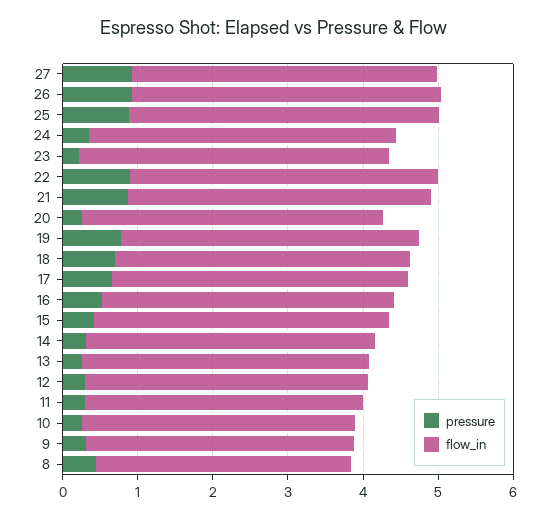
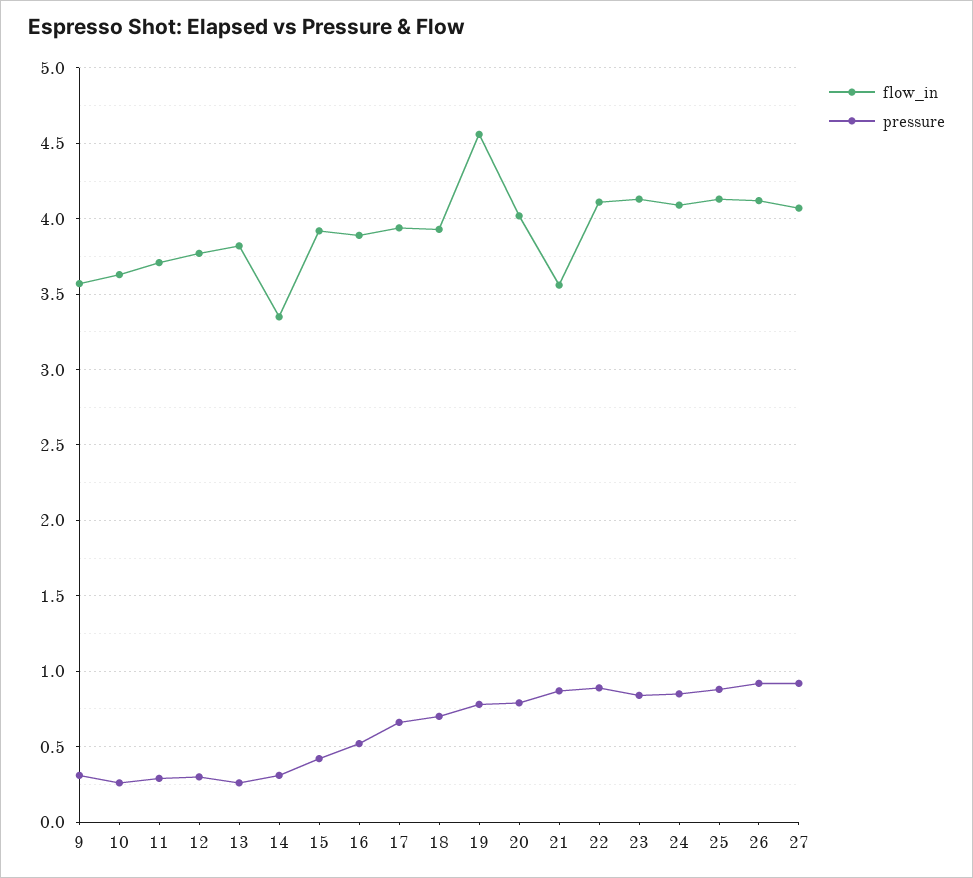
pressure, 24: 0.4 -> 0.85
pressure, 23: 0.2 -> 0.85
flow_in, 21: 4 -> 3.55
pressure, 20: 0.2 -> 0.8
flow_in, 19: 4 -> 4.55
flow_in, 14: 3.8 -> 3.35
pressure, 8: 0.4 -> none
flow_in, 8: 3.4 -> none

